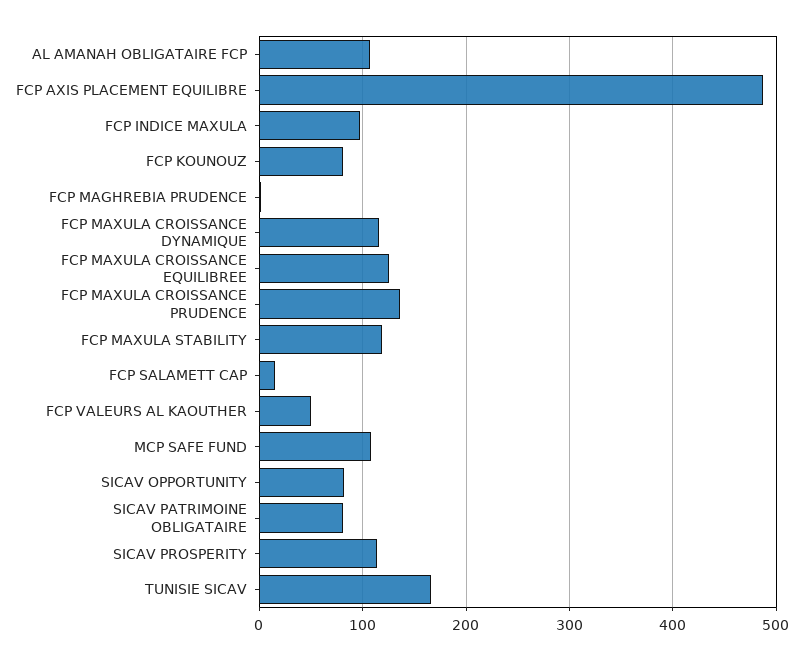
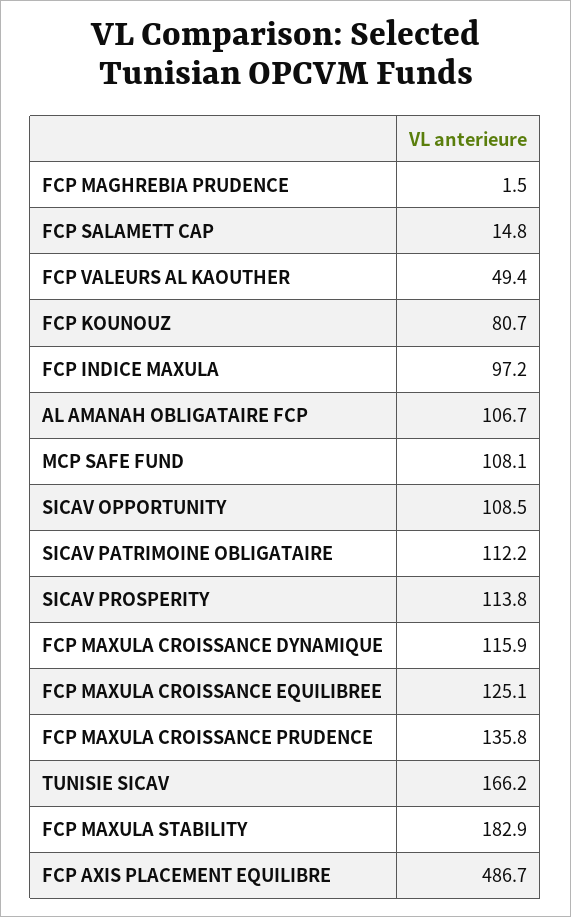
FCP MAXULA STABILITY: 120 -> 182.9
SICAV OPPORTUNITY: 80 -> 108.5
SICAV PATRIMOINE OBLIGATAIRE: 80 -> 112.2

